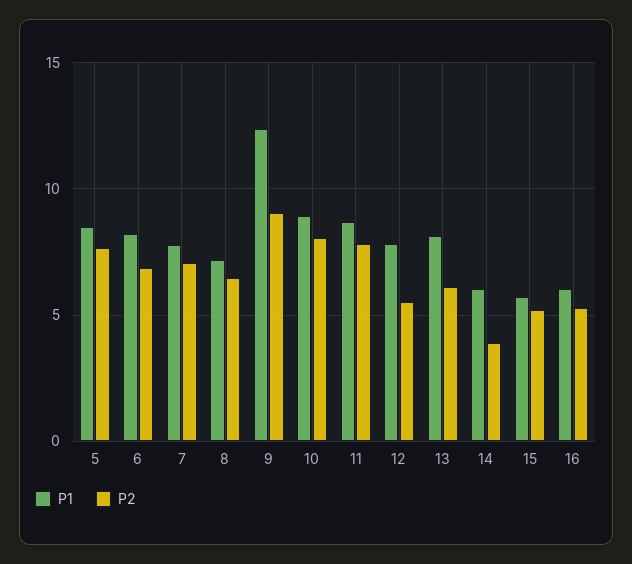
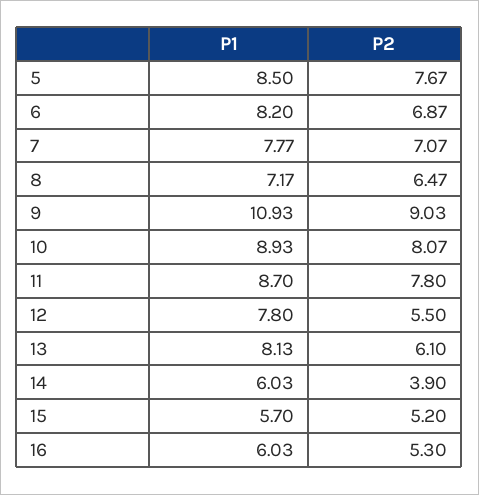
P1, 9: 12.5 -> 10.93

